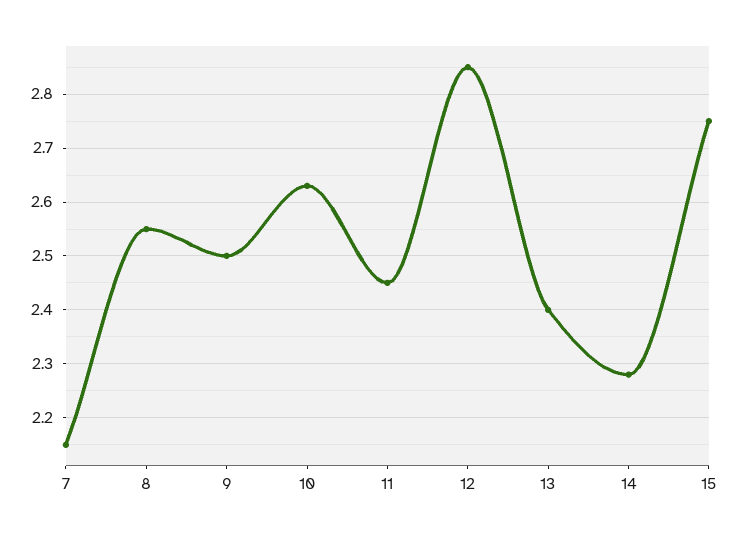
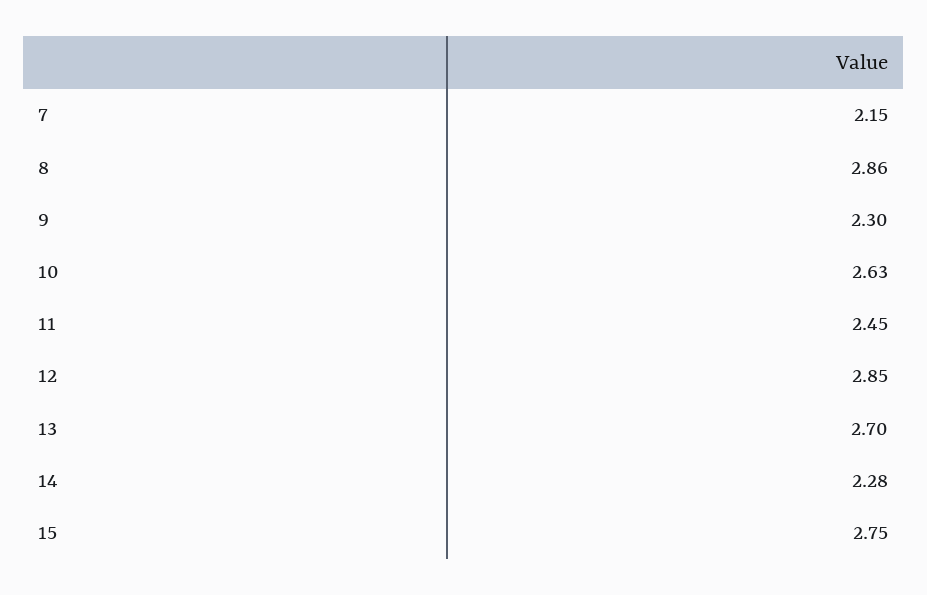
8: 2.55 -> 2.86
9: 2.5 -> 2.3
13: 2.4 -> 2.7

